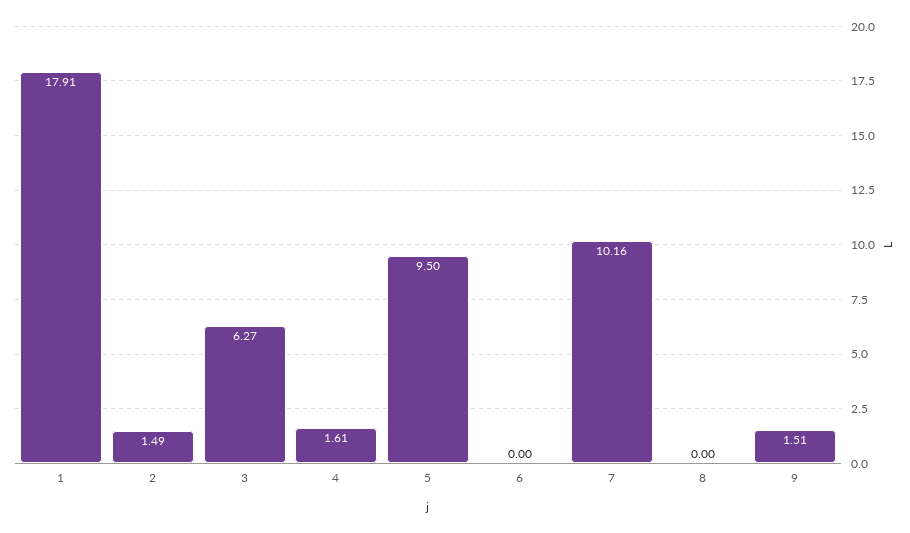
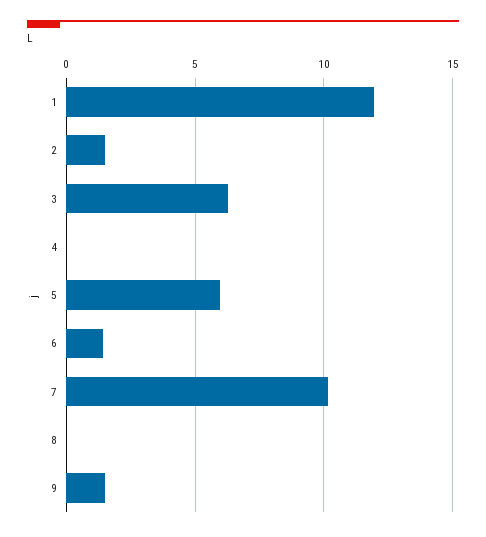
1: 17.91 -> 12
4: 1.61 -> 0
5: 9.5 -> 6
6: 0 -> 1.5

